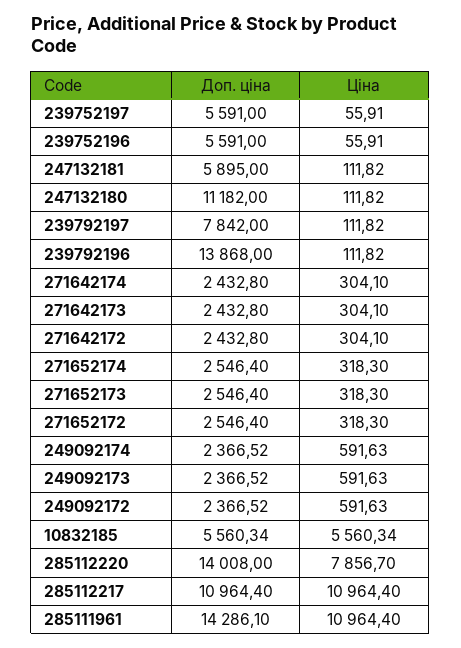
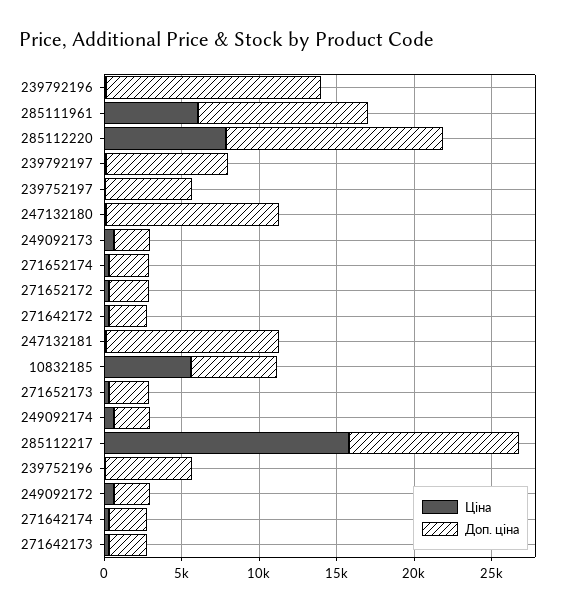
Доп. ціна, 247132181: 5895 -> 11000
Ціна, 285112217: 10964.4 -> 16000
Доп. ціна, 285111961: 14286.1 -> 11000
Ціна, 285111961: 10964.4 -> 6000

